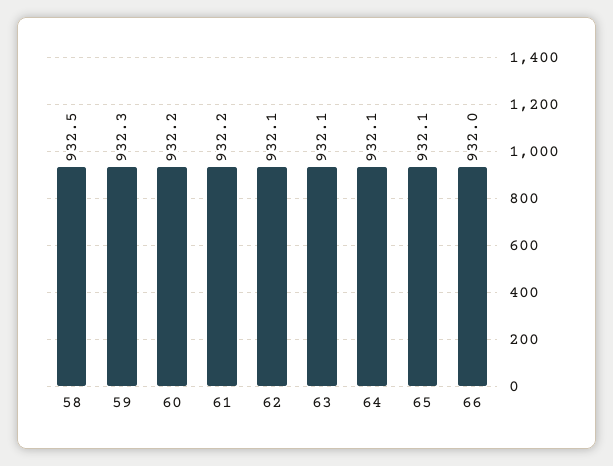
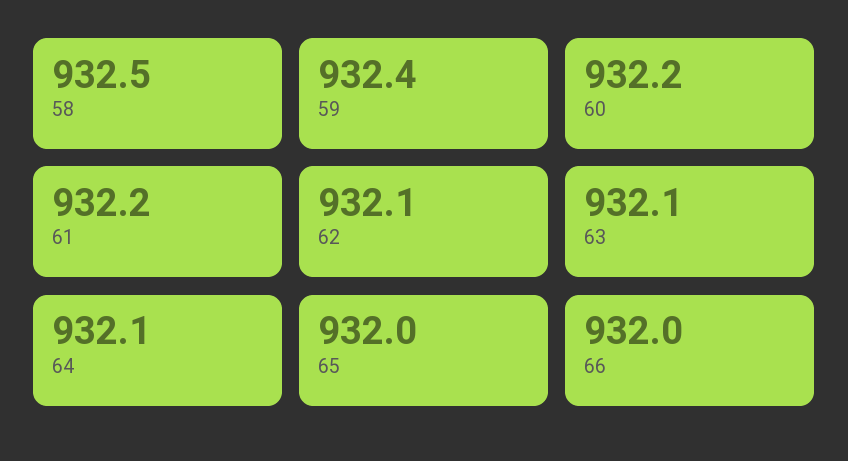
59: 932.3 -> 932.4
65: 932.1 -> 932

